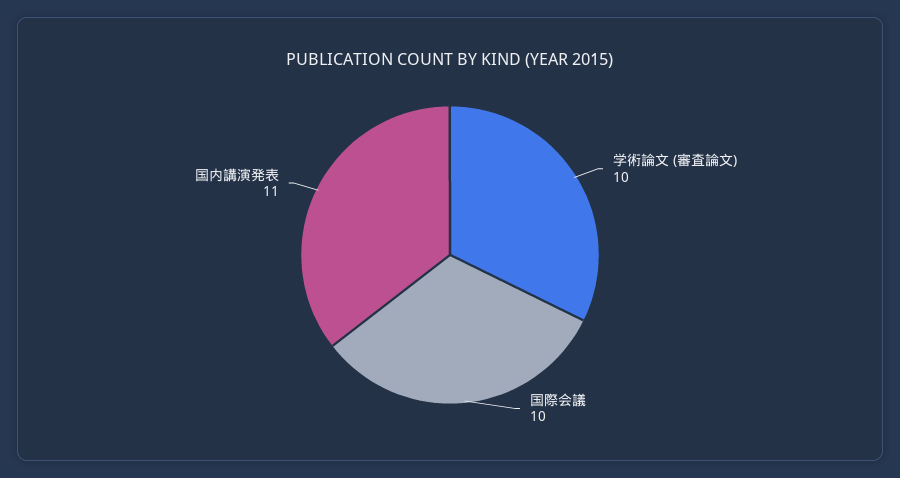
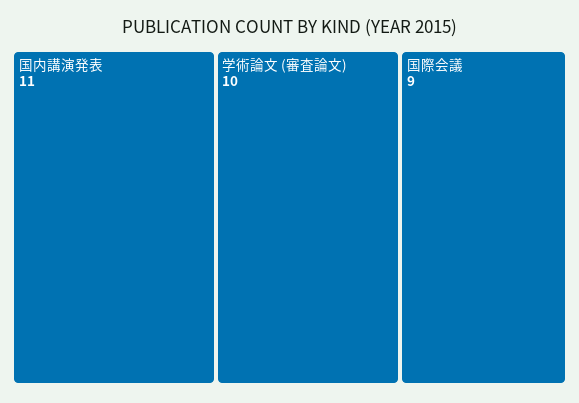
国際会議: 10 -> 9

